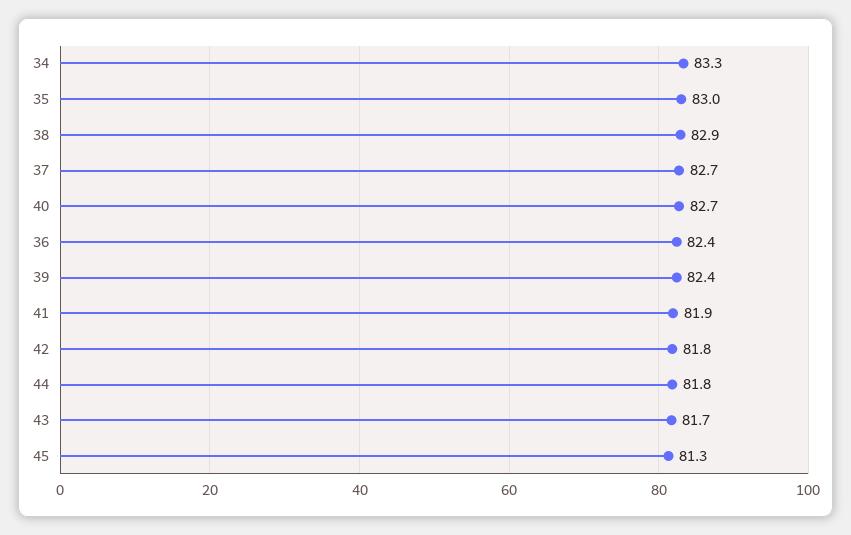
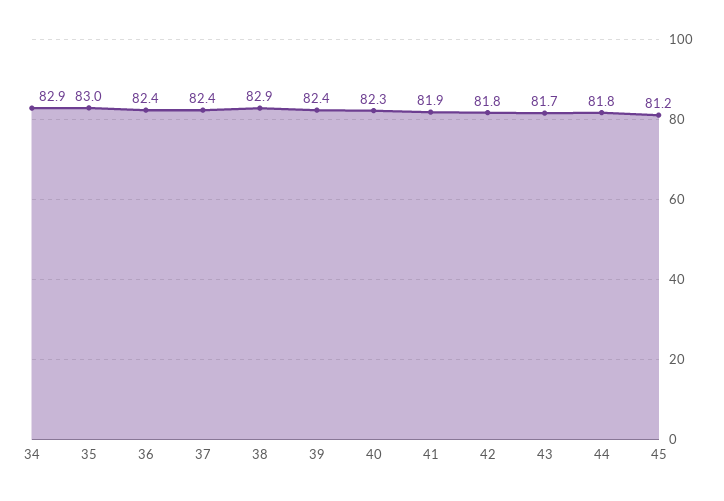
34: 83.3 -> 82.9
37: 82.7 -> 82.4
40: 82.7 -> 82.3
45: 81.3 -> 81.2

